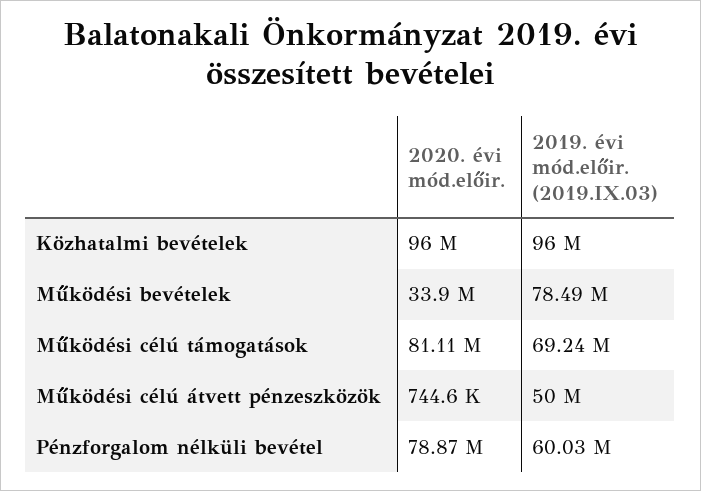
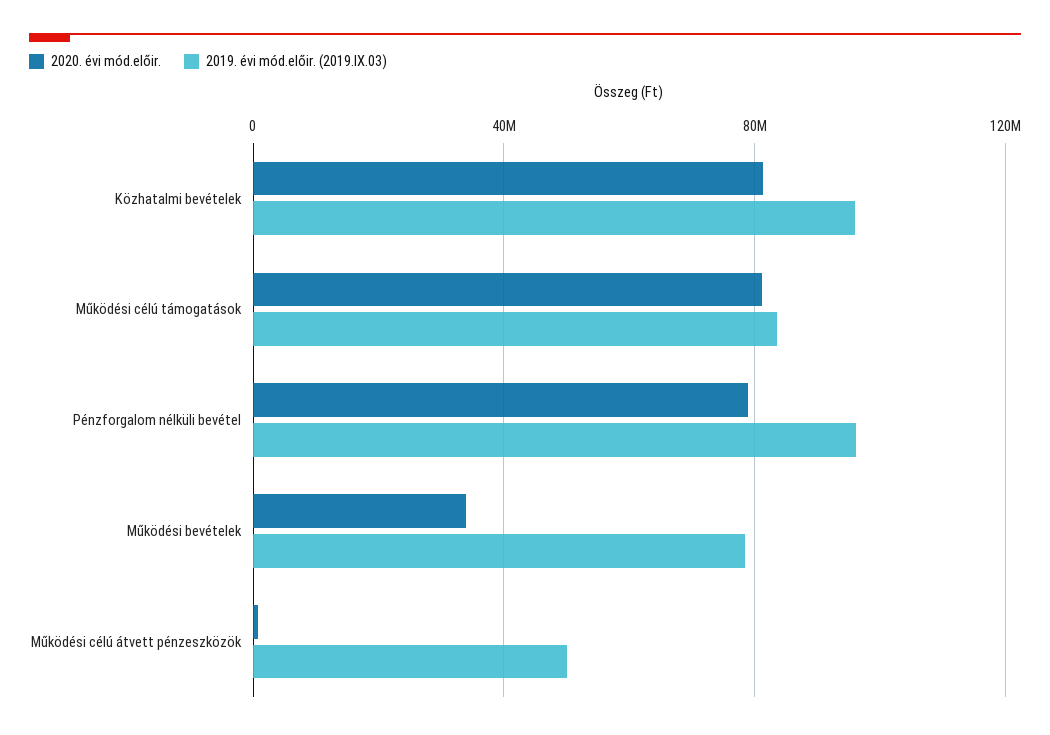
2020. évi mód.előir., Közhatalmi bevételek: 96000000 -> 80000000
2019. évi mód.előir. (2019.IX.03), Működési célú támogatások: 69240000 -> 85000000
2019. évi mód.előir. (2019.IX.03), Pénzforgalom nélküli bevétel: 60030000 -> 95000000

